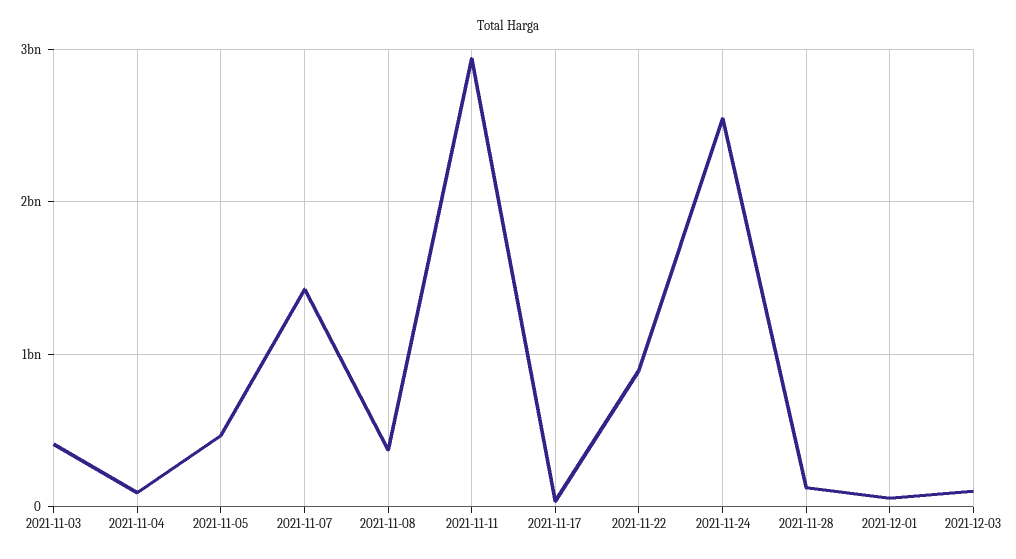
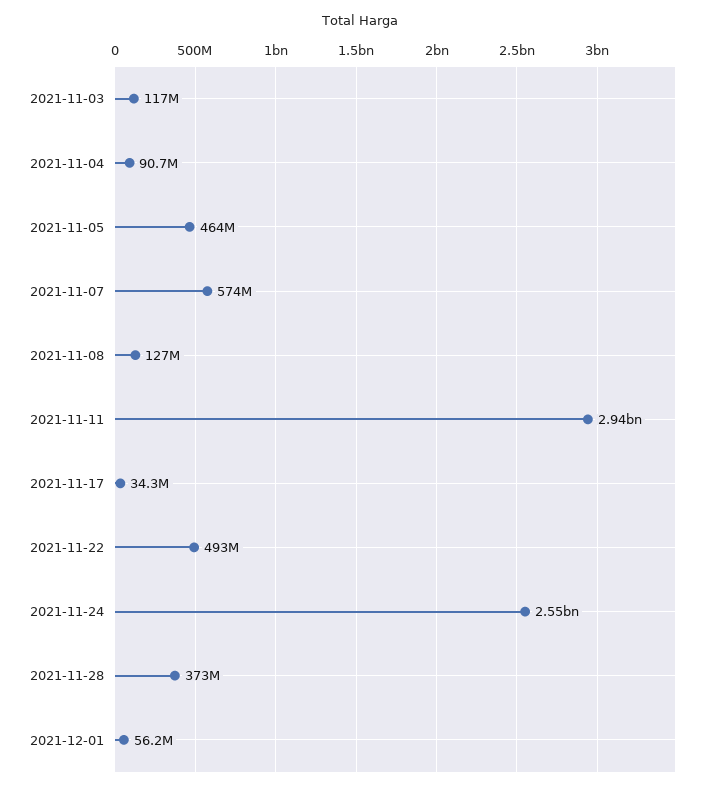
2021-11-03: 400000000 -> 117000000
2021-11-07: 1400000000 -> 574000000
2021-11-08: 400000000 -> 127000000
2021-11-22: 900000000 -> 493000000
2021-11-28: 100000000 -> 373000000
2021-12-03: 100000000 -> none

